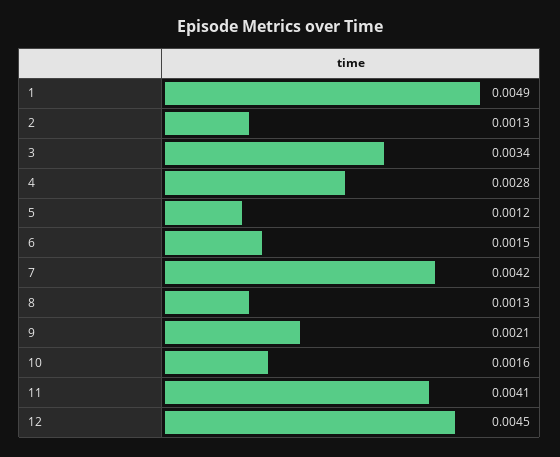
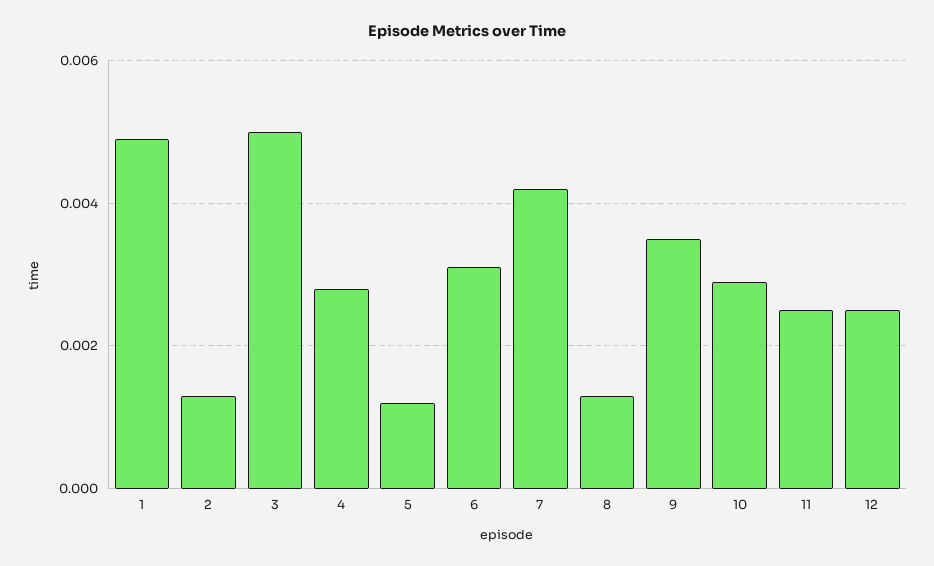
3: 0.0034 -> 0.005
6: 0.0015 -> 0.003
9: 0.0021 -> 0.0035
10: 0.0016 -> 0.003
11: 0.0041 -> 0.0025
12: 0.0045 -> 0.0025

